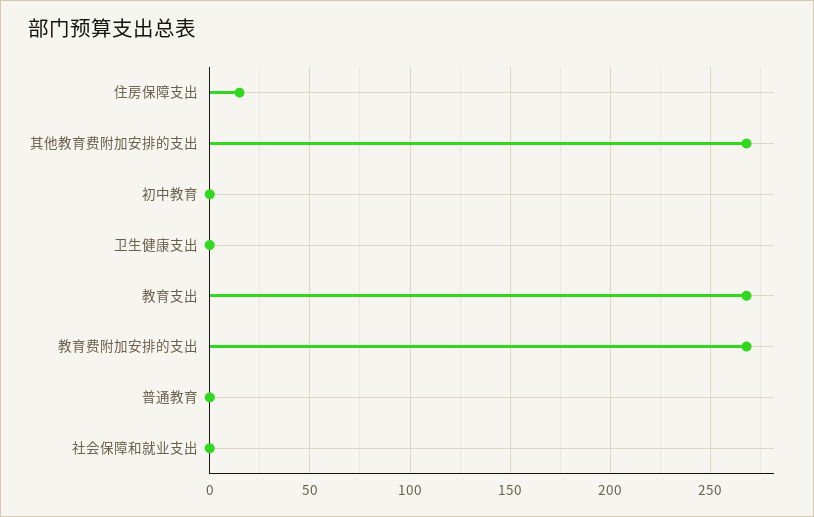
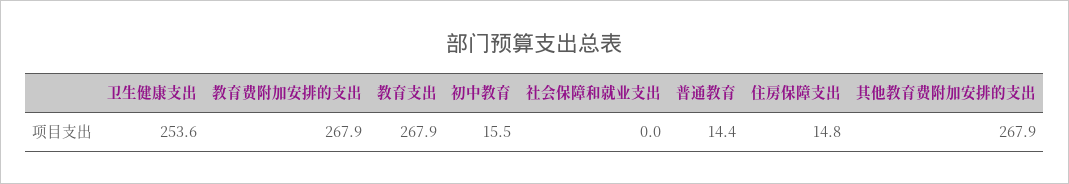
初中教育: 0 -> 15.5
卫生健康支出: 0 -> 253.6
普通教育: 0 -> 14.4

